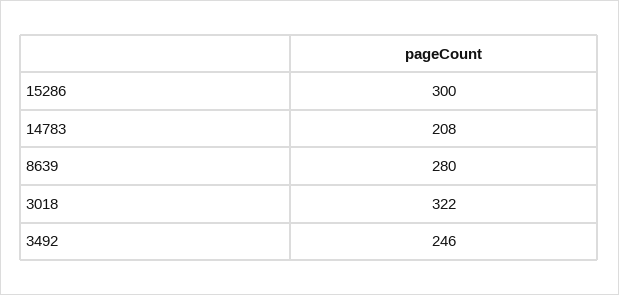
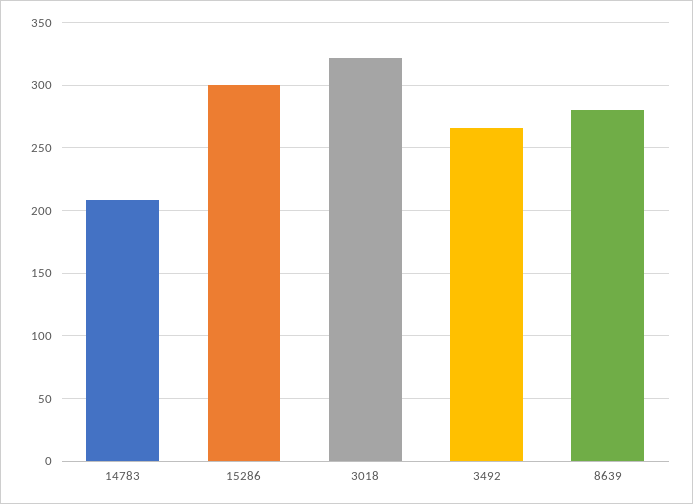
3492: 246 -> 265

